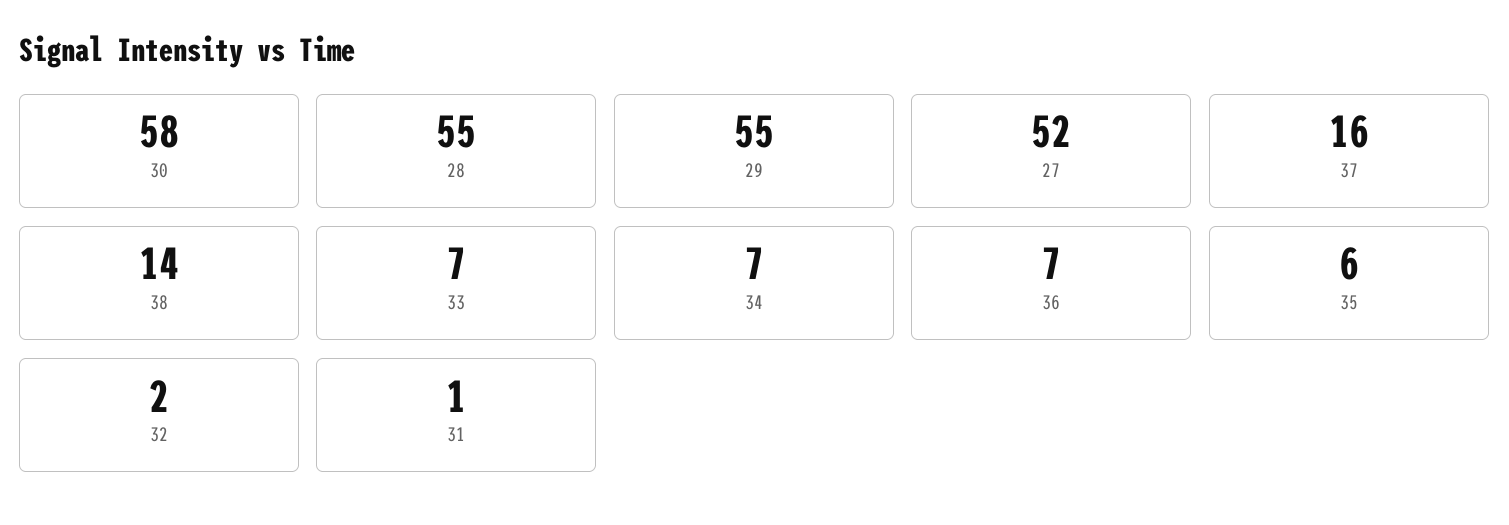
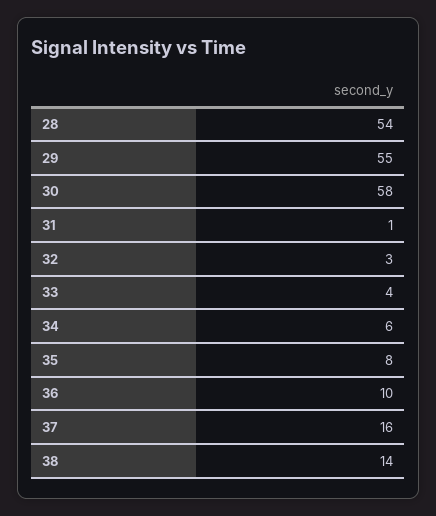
28: 55 -> 54
27: 52 -> none
33: 7 -> 4
34: 7 -> 6
36: 7 -> 10
35: 6 -> 8
32: 2 -> 3

